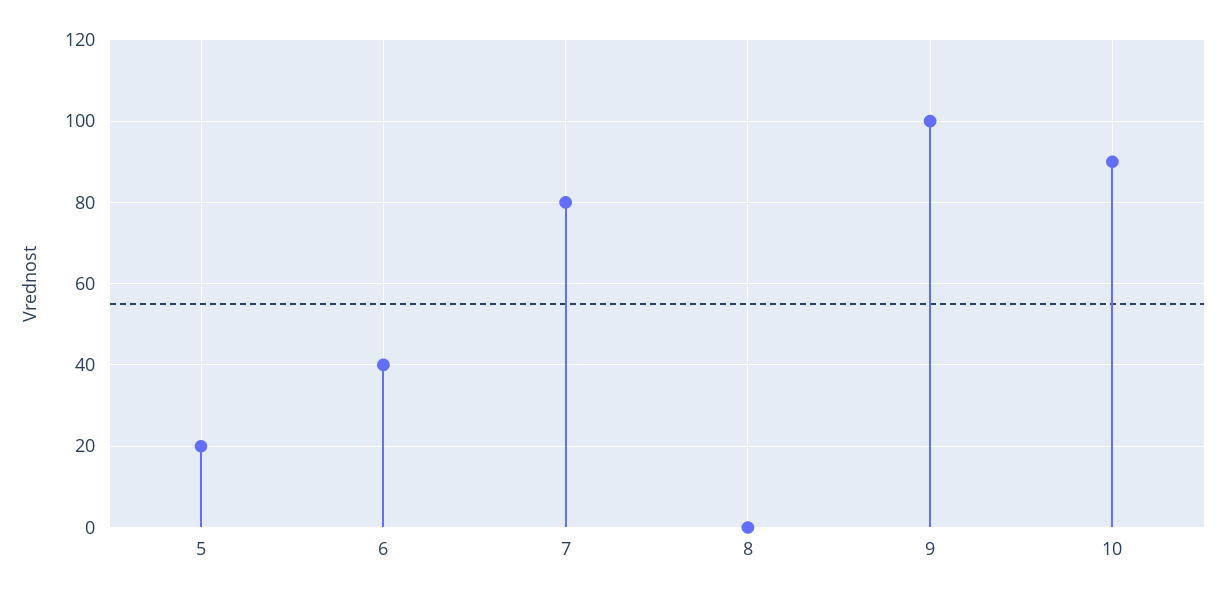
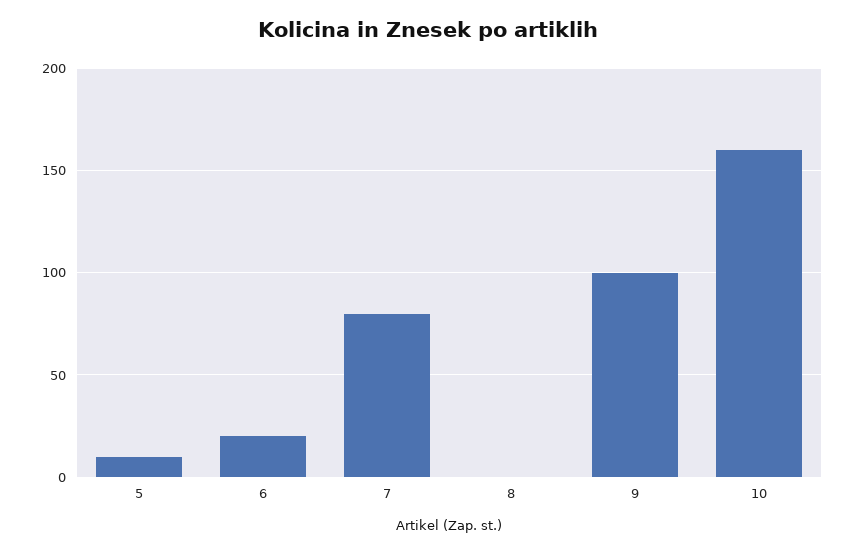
5: 20 -> 10
6: 40 -> 20
10: 90 -> 160

